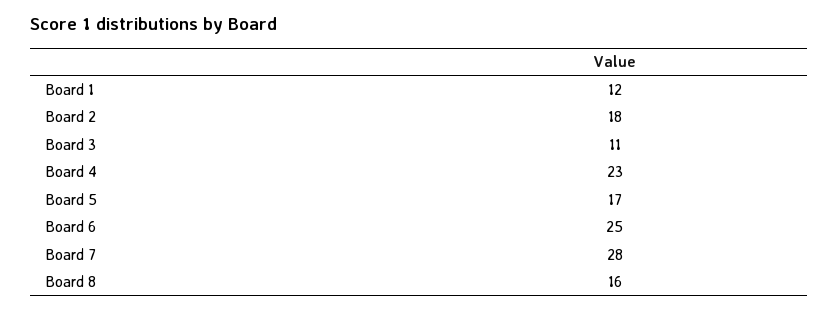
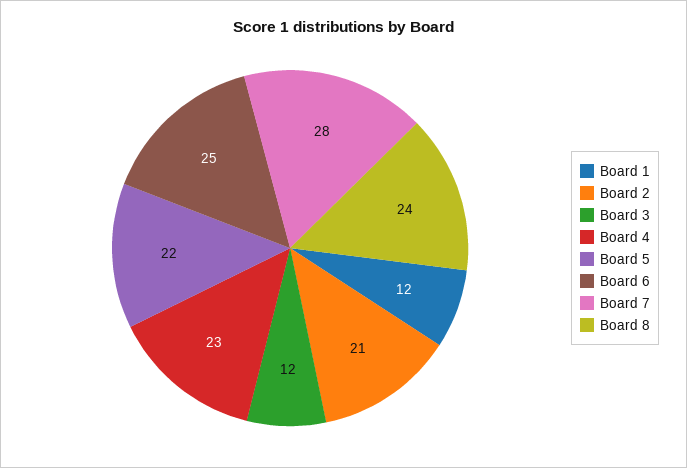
Board 2: 18 -> 21
Board 3: 11 -> 12
Board 5: 17 -> 22
Board 8: 16 -> 24

